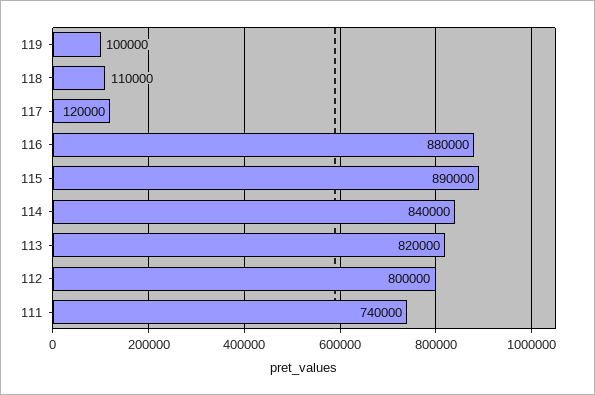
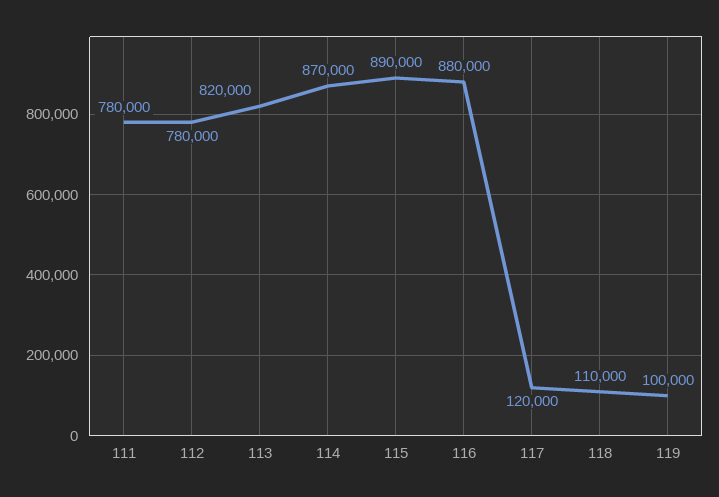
114: 840000 -> 870000
112: 800000 -> 780000
111: 740000 -> 780000

